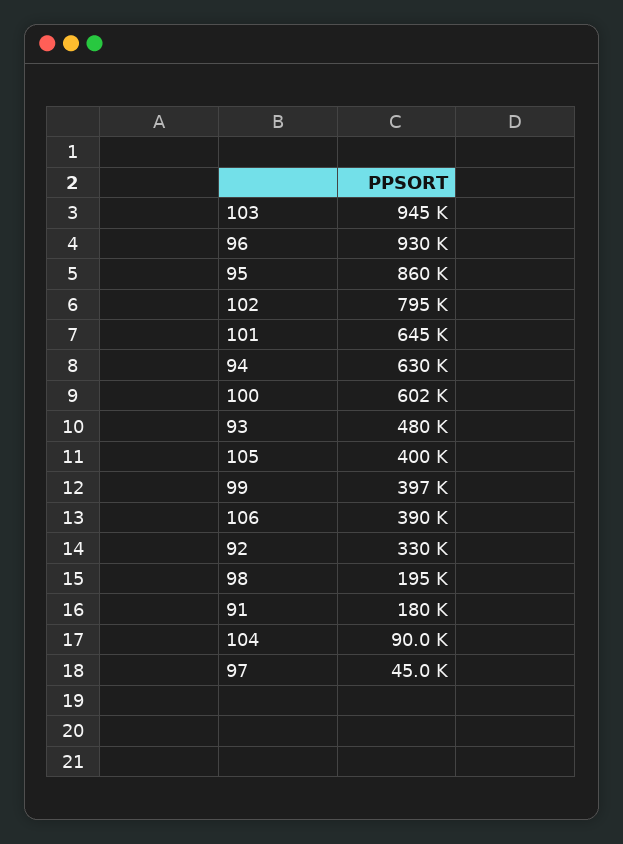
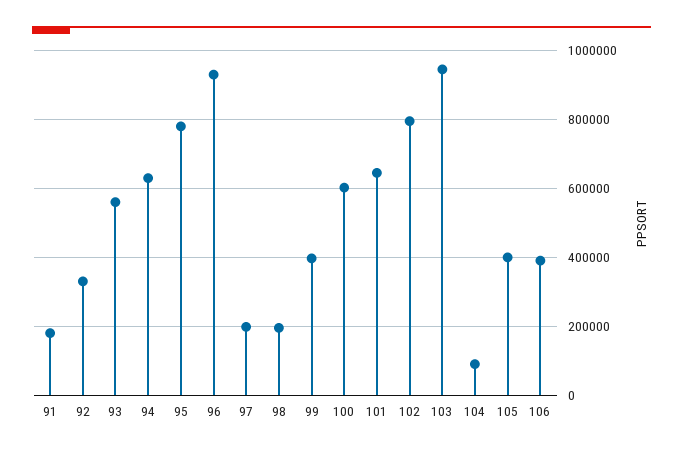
95: 860000 -> 780000
93: 480000 -> 560000
97: 45000 -> 200000

